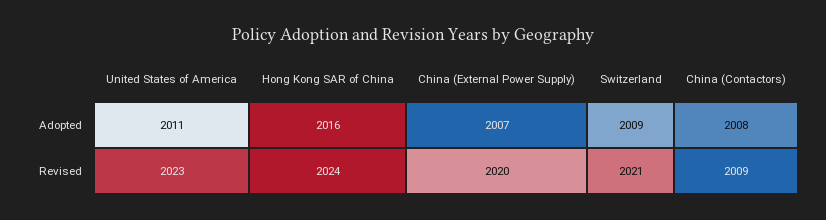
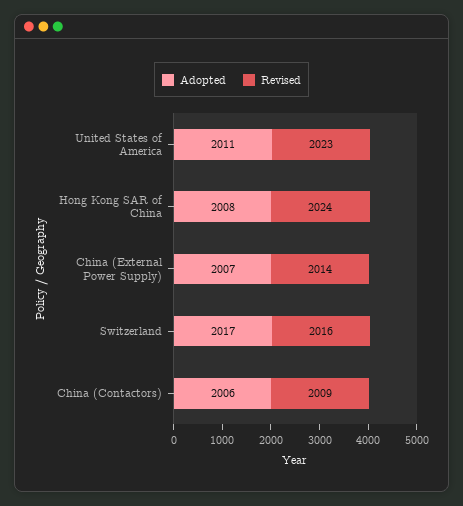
Adopted, Hong Kong SAR of China: 2016 -> 2008
Adopted, Switzerland: 2009 -> 2017
Adopted, China (Contactors): 2008 -> 2006
Revised, China (External Power Supply): 2020 -> 2014
Revised, Switzerland: 2021 -> 2016

